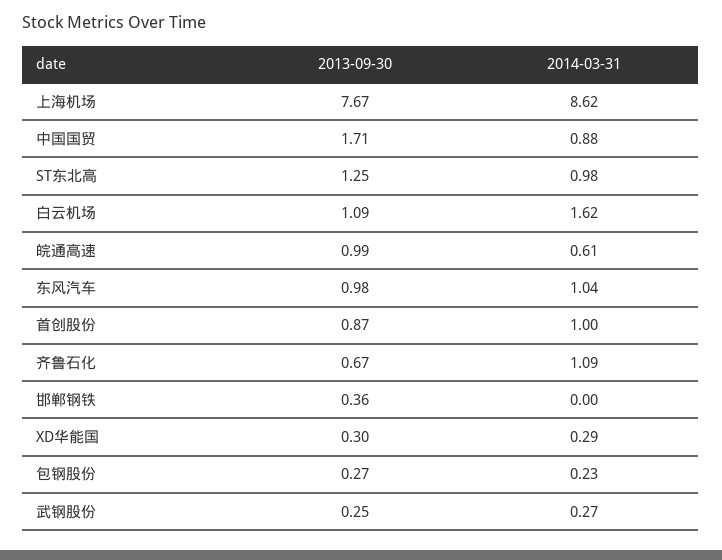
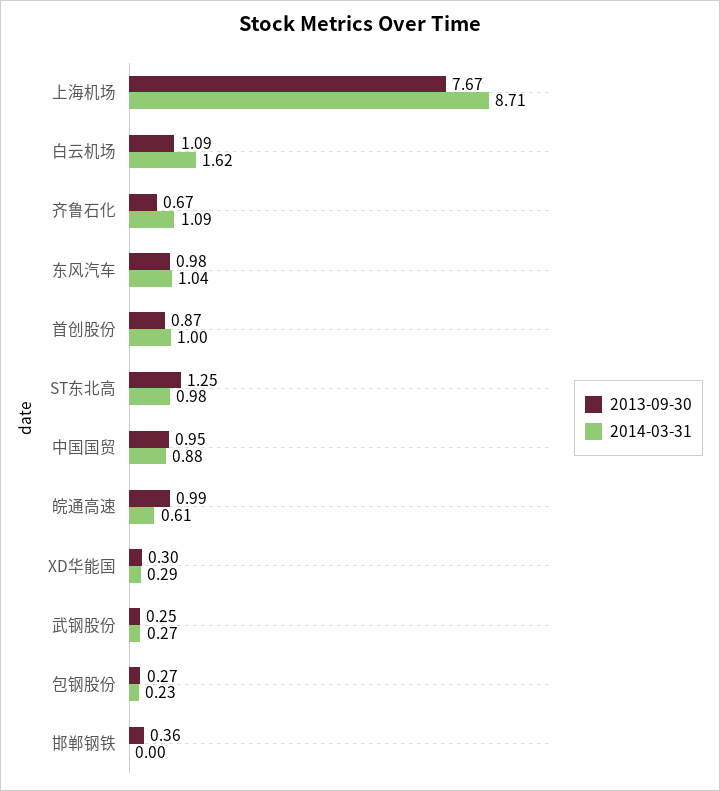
2014-03-31, 上海机场: 8.62 -> 8.71
2013-09-30, 中国国贸: 1.71 -> 0.95

